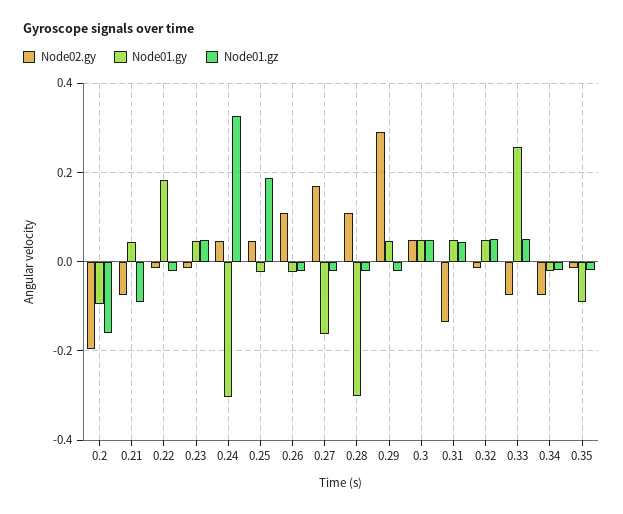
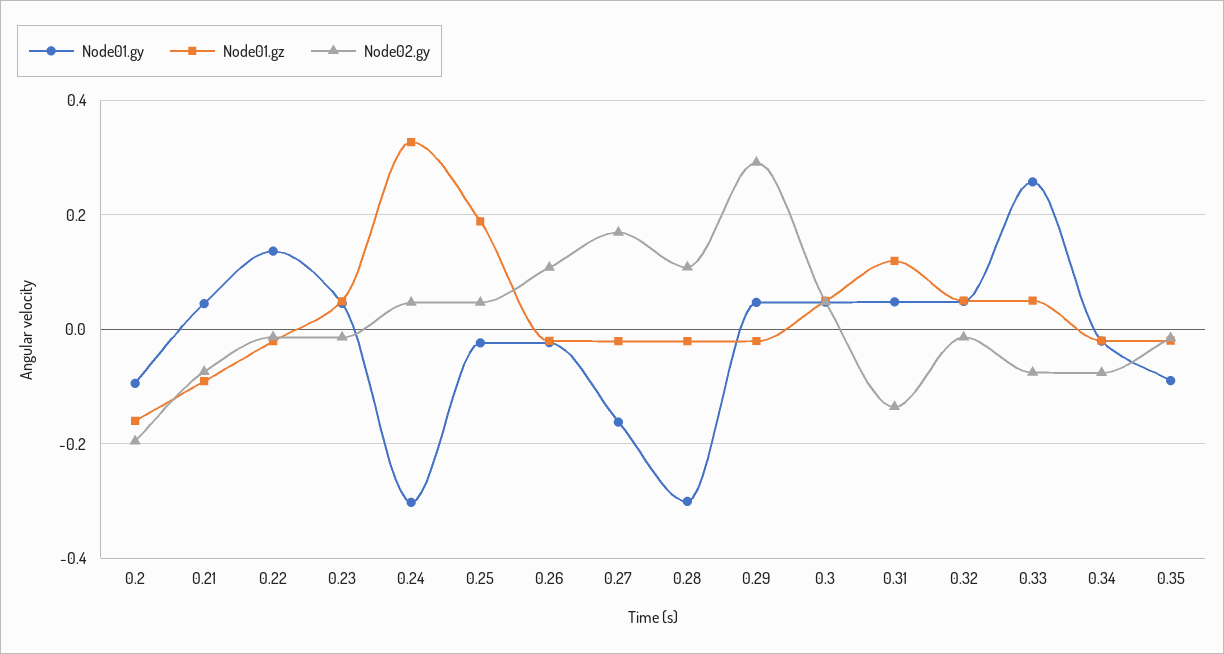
Node01.gy, 0.22: 0.18 -> 0.14
Node01.gz, 0.31: 0.04 -> 0.12

